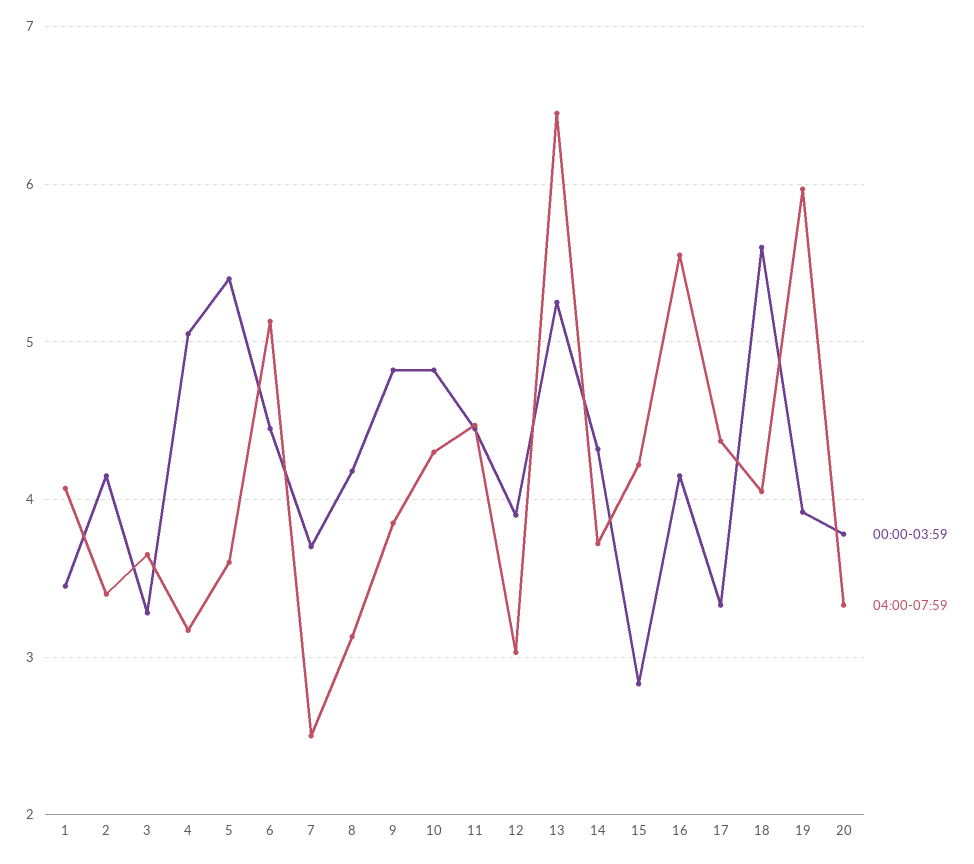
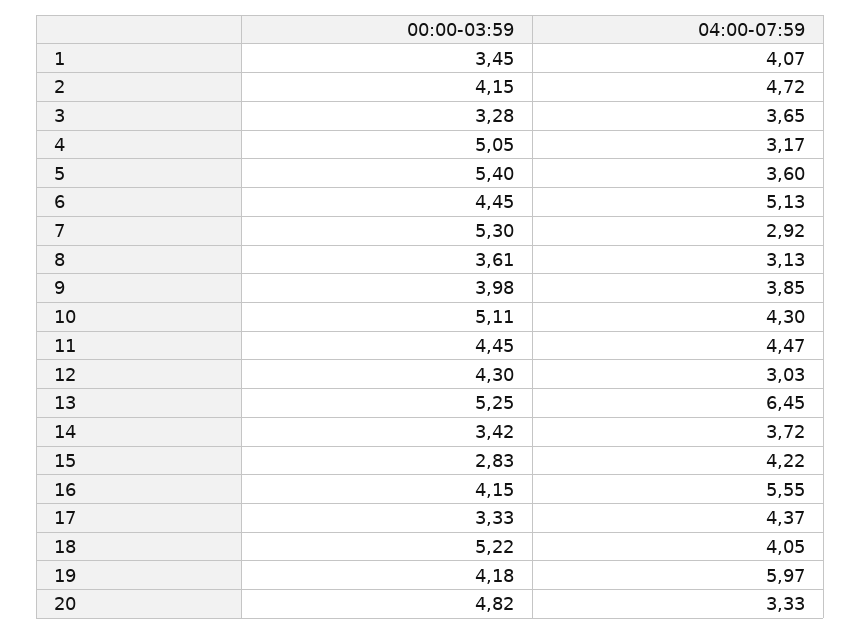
04:00-07:59, 2: 3.4 -> 4.72
00:00-03:59, 7: 3.7 -> 5.3
04:00-07:59, 7: 2.5 -> 2.92
00:00-03:59, 8: 4.2 -> 3.61
00:00-03:59, 9: 4.8 -> 3.98
00:00-03:59, 10: 4.8 -> 5.11
00:00-03:59, 12: 3.9 -> 4.3
00:00-03:59, 14: 4.3 -> 3.42
00:00-03:59, 18: 5.6 -> 5.22
00:00-03:59, 19: 3.9 -> 4.18
00:00-03:59, 20: 3.8 -> 4.82

